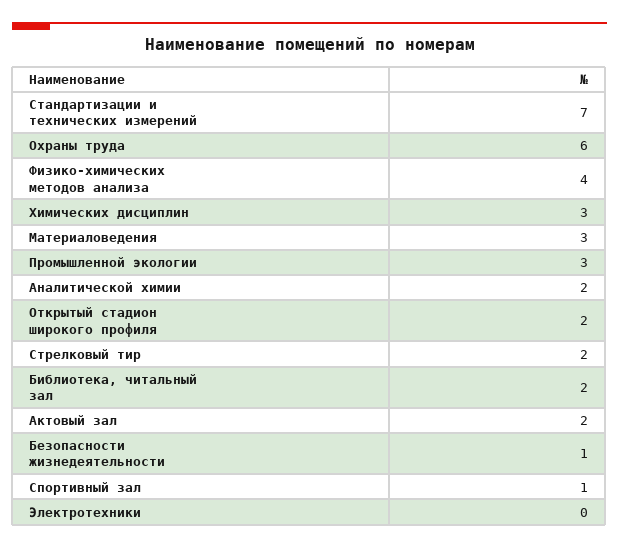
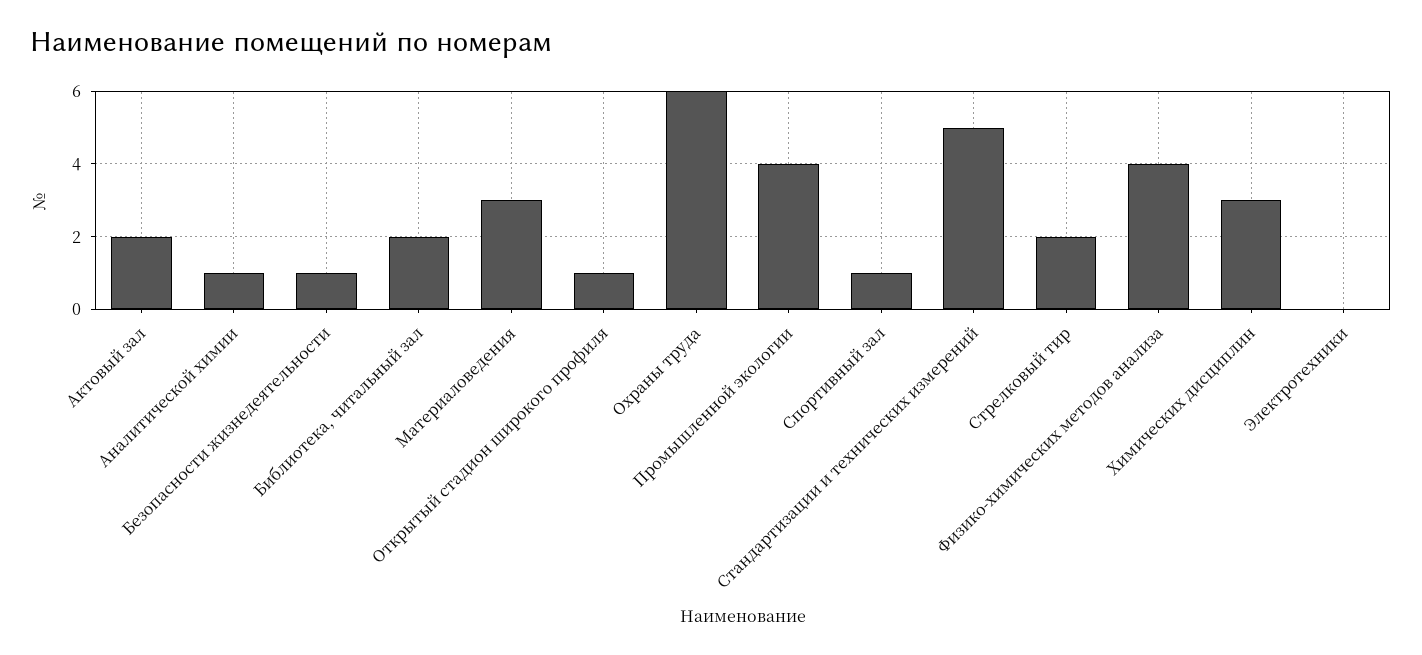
Стандартизации и технических измерений: 7 -> 5
Промышленной экологии: 3 -> 4
Аналитической химии: 2 -> 1
Открытый стадион широкого профиля: 2 -> 1

